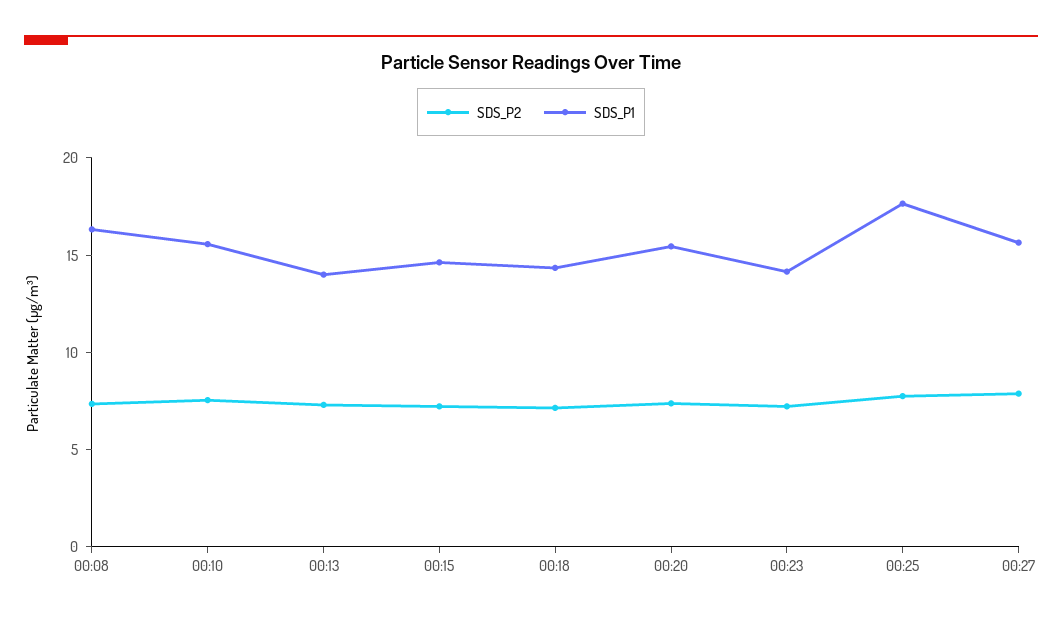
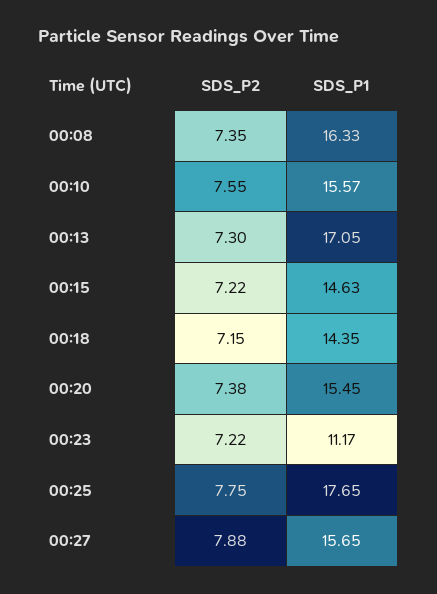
SDS_P1, 00:13: 14 -> 17.05
SDS_P1, 00:23: 14 -> 11.17

